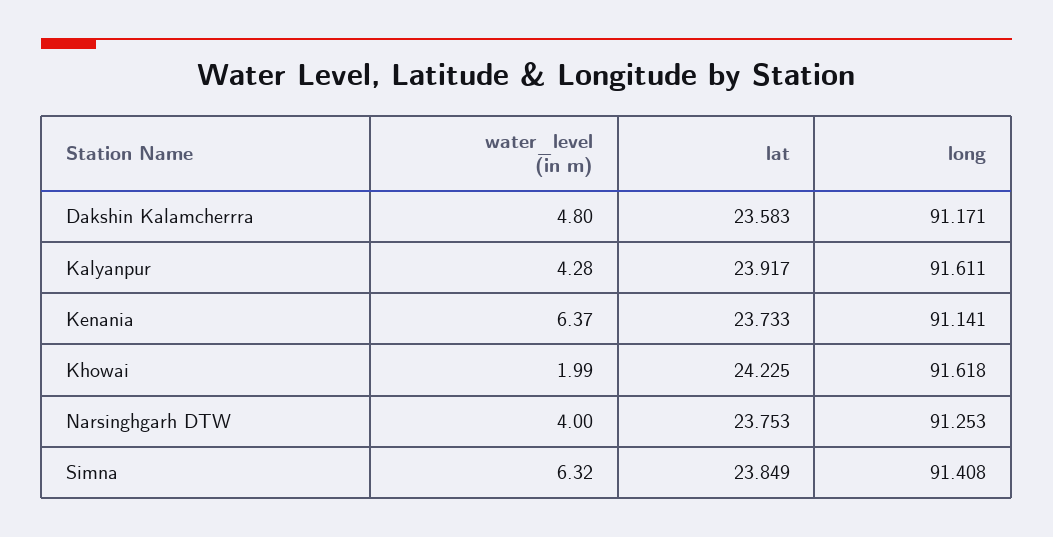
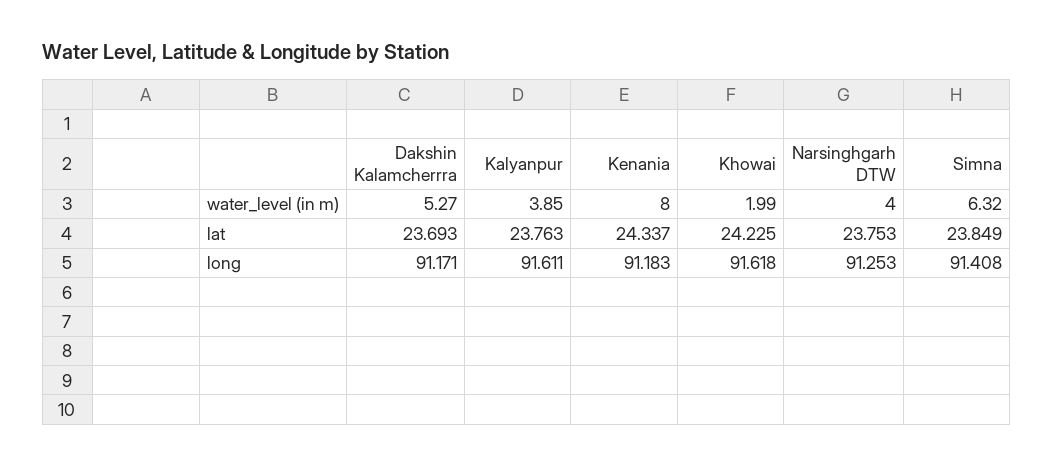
water_level (in m), Dakshin Kalamcherrra: 4.8 -> 5.27
lat, Dakshin Kalamcherrra: 23.583 -> 23.693
water_level (in m), Kalyanpur: 4.28 -> 3.85
lat, Kalyanpur: 23.917 -> 23.763
water_level (in m), Kenania: 6.37 -> 8
lat, Kenania: 23.733 -> 24.337
long, Kenania: 91.141 -> 91.183

